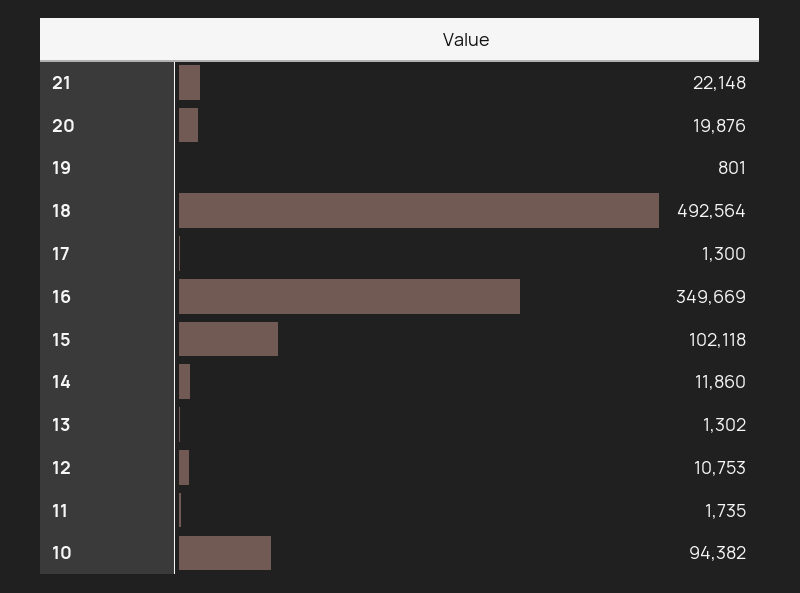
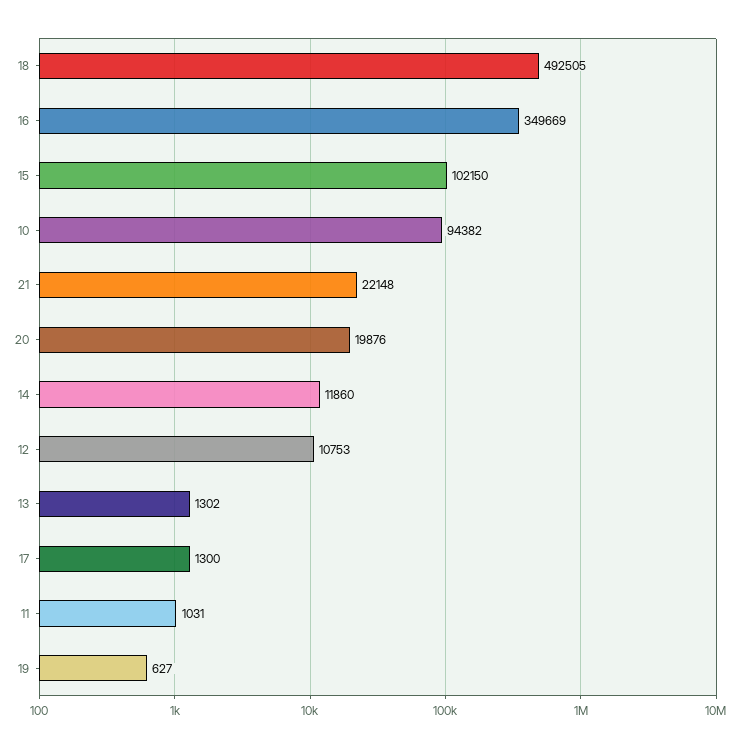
19: 801 -> 627
18: 492564 -> 492505
15: 102118 -> 102150
11: 1735 -> 1031

